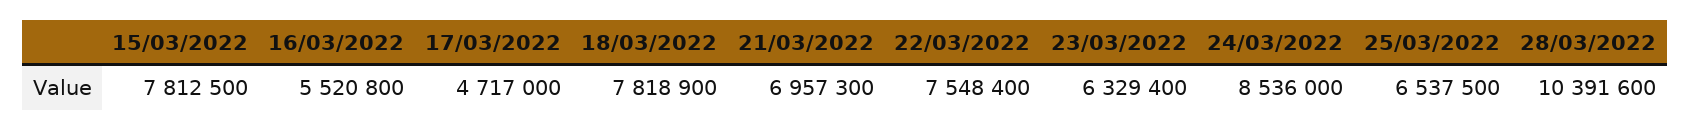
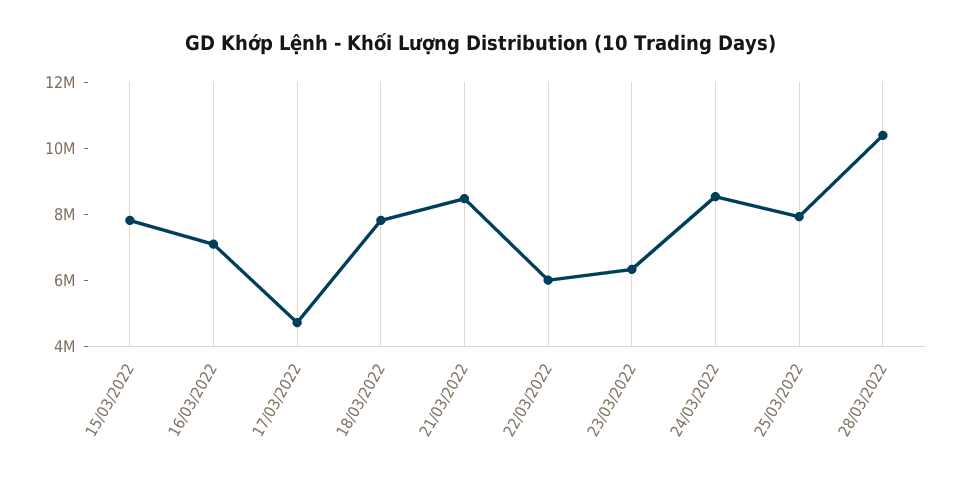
16/03/2022: 5520800 -> 7000000
21/03/2022: 6957300 -> 8500000
22/03/2022: 7548400 -> 6000000
25/03/2022: 6537500 -> 8000000

